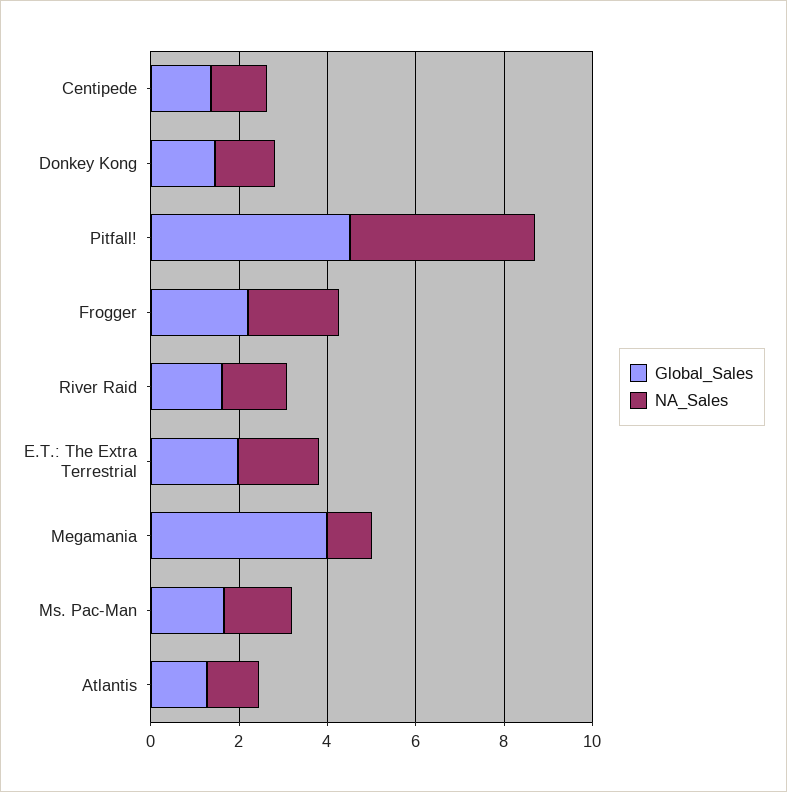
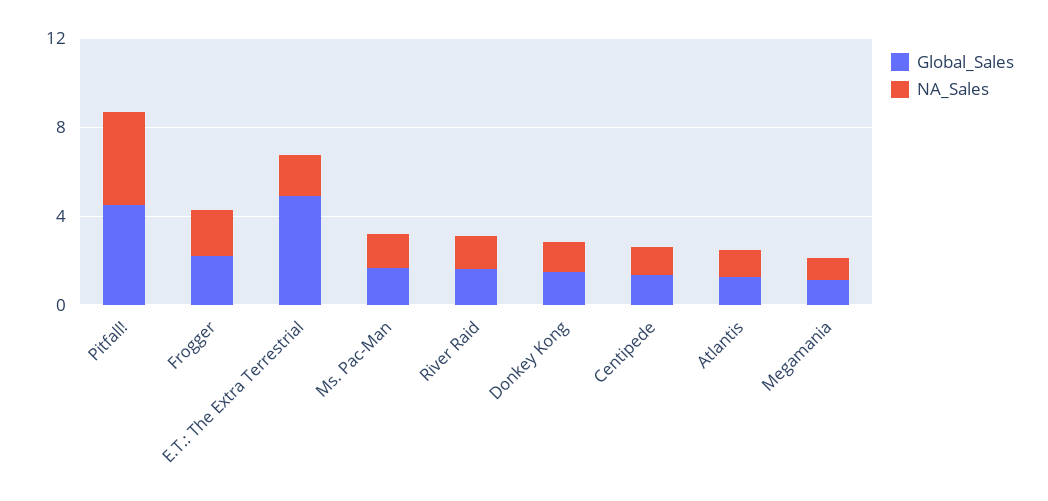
Global_Sales, E.T.: The Extra Terrestrial: 2 -> 5
Global_Sales, Megamania: 4 -> 1

